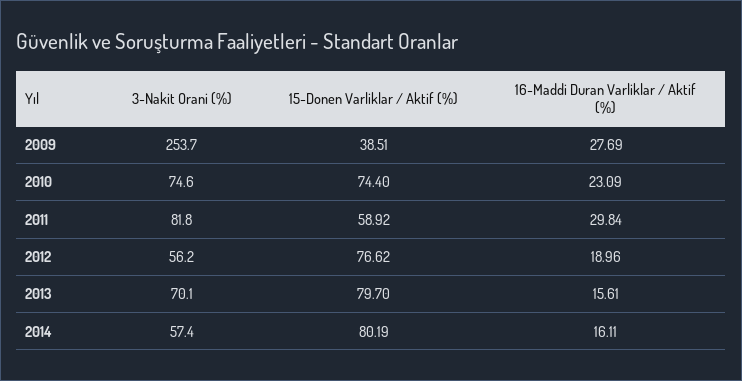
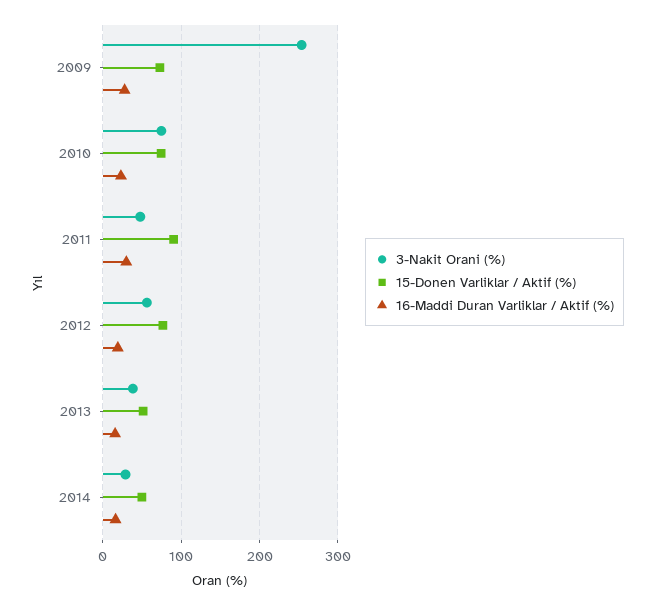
15-Donen Varliklar / Aktif (%), 2009: 38.51 -> 70
3-Nakit Orani (%), 2011: 81.8 -> 50
15-Donen Varliklar / Aktif (%), 2011: 58.92 -> 90
3-Nakit Orani (%), 2013: 70.1 -> 40
15-Donen Varliklar / Aktif (%), 2013: 79.7 -> 50
3-Nakit Orani (%), 2014: 57.4 -> 30
15-Donen Varliklar / Aktif (%), 2014: 80.19 -> 50

